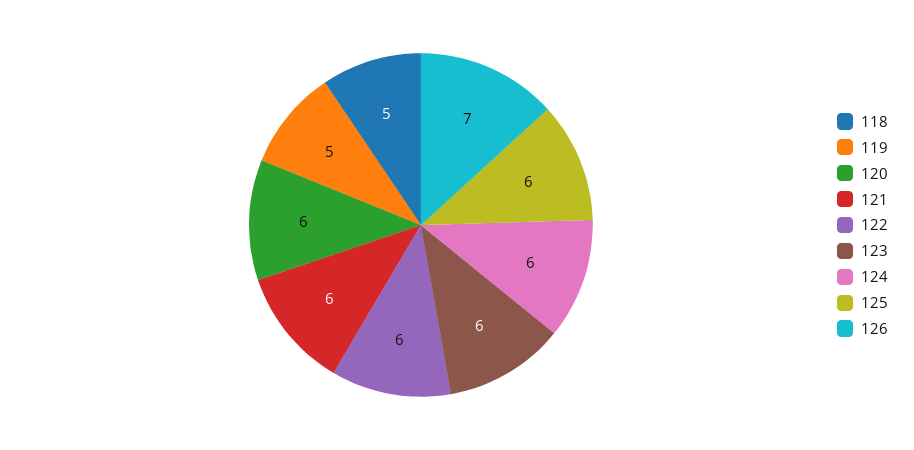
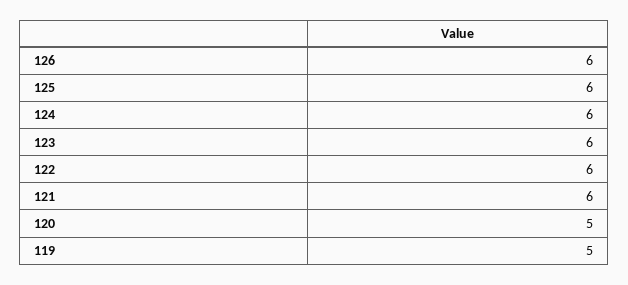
118: 5 -> none
120: 6 -> 5
126: 7 -> 6

